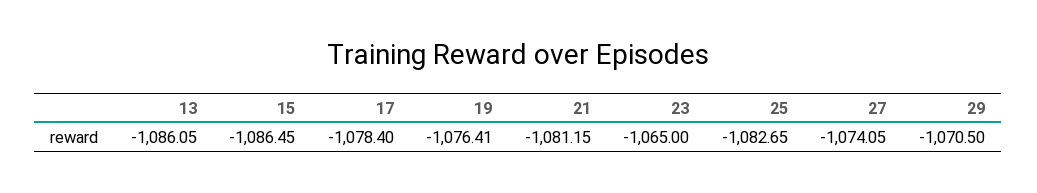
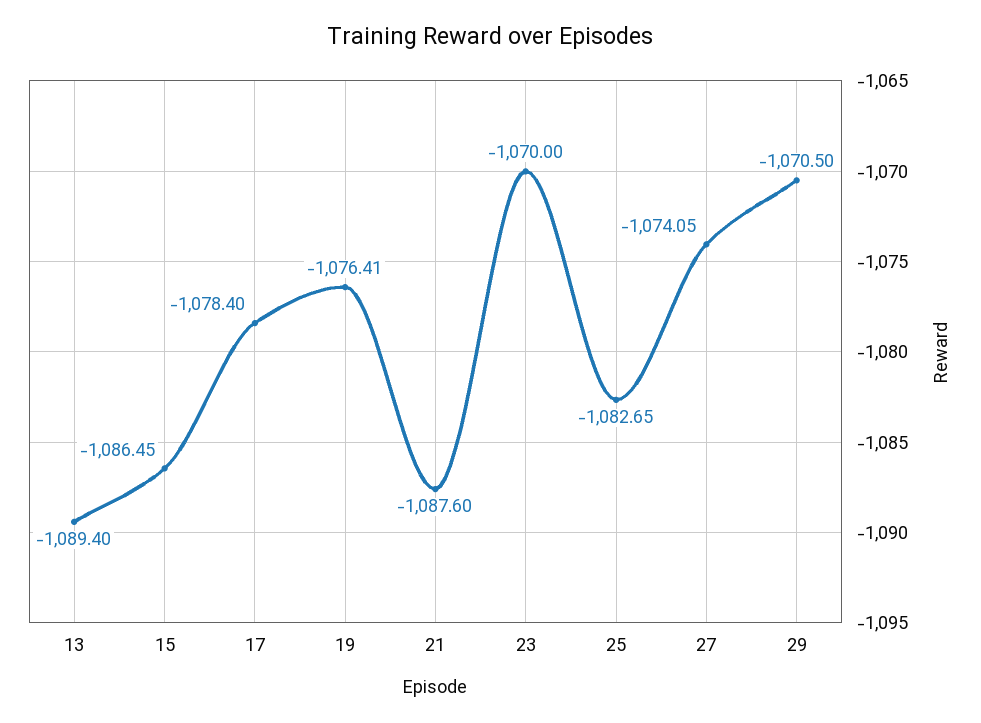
13: -1086.05 -> -1089.4
21: -1081.15 -> -1087.6
23: -1065 -> -1070

